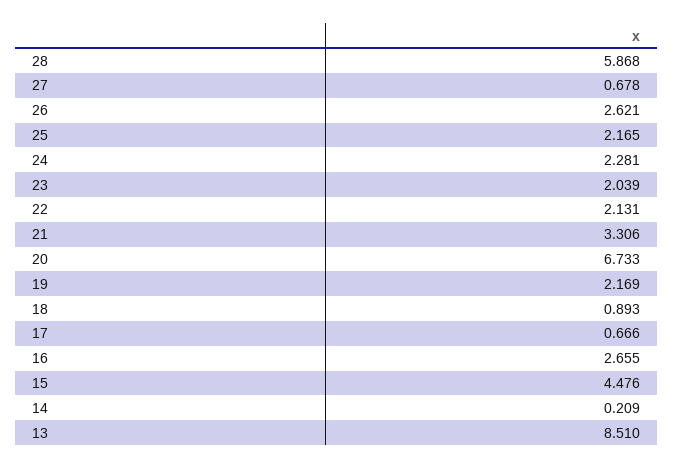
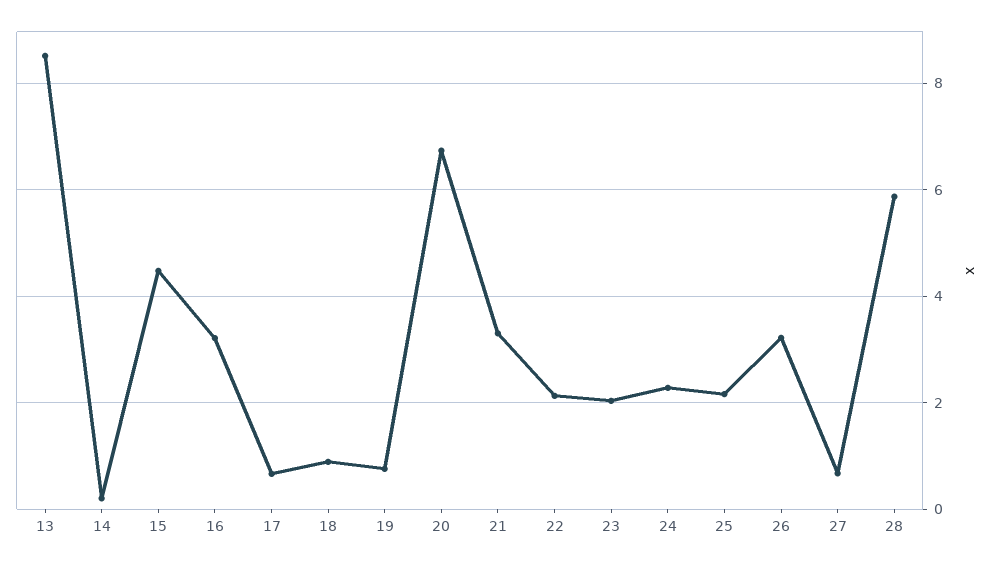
26: 2.621 -> 3.2
19: 2.169 -> 0.8
16: 2.655 -> 3.2

